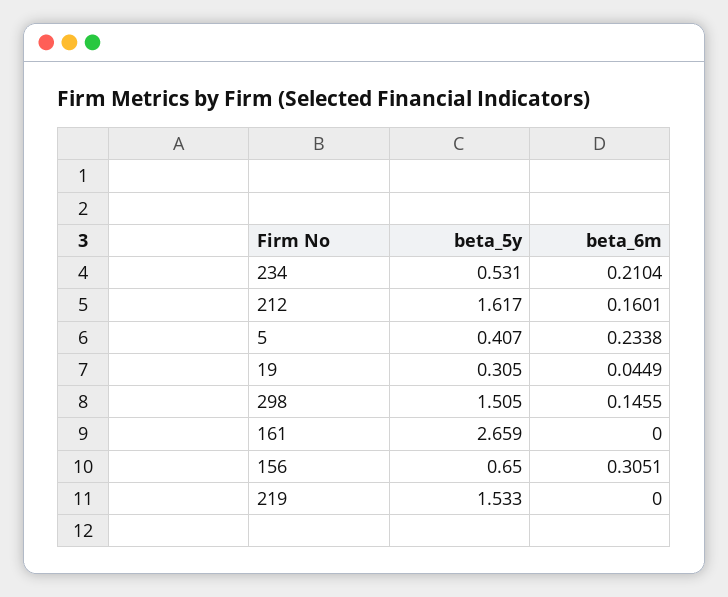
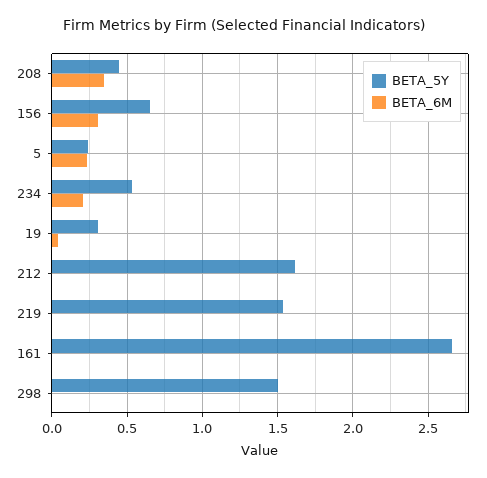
beta_6m, 212: 0.1601 -> 0
beta_5y, 5: 0.407 -> 0.25
beta_6m, 298: 0.1455 -> 0
beta_5y, 208: none -> 0.45
beta_6m, 208: none -> 0.35

